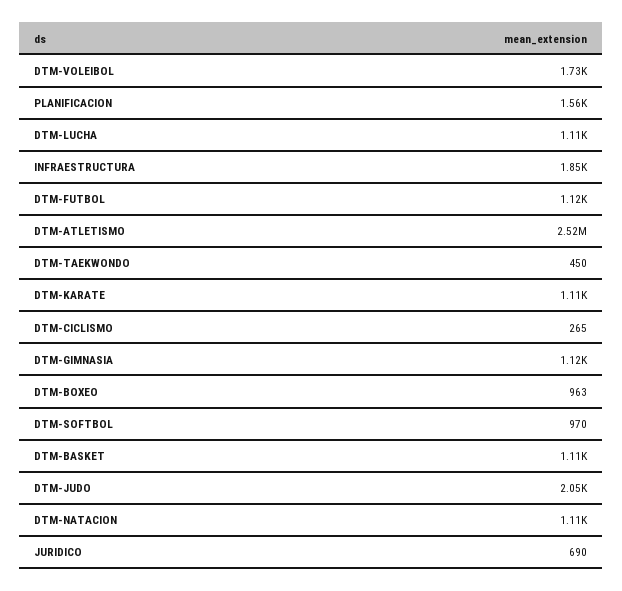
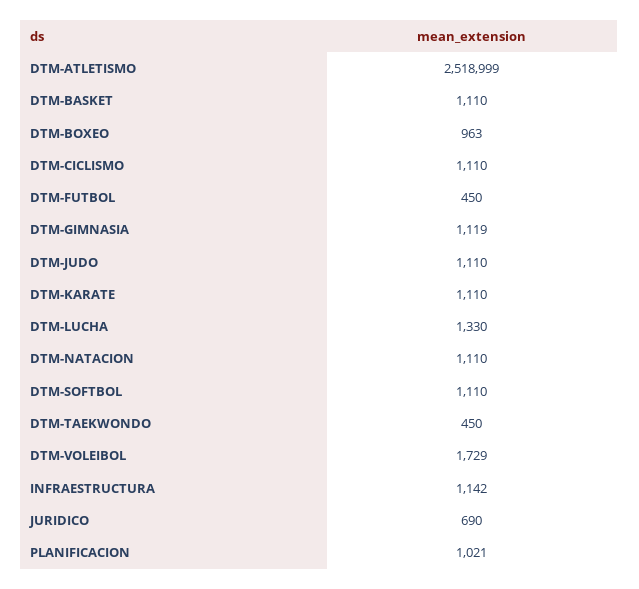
PLANIFICACION: 1560 -> 1021
DTM-LUCHA: 1110 -> 1330
INFRAESTRUCTURA: 1850 -> 1142
DTM-FUTBOL: 1120 -> 450
DTM-CICLISMO: 265 -> 1110
DTM-SOFTBOL: 970 -> 1110
DTM-JUDO: 2050 -> 1110

